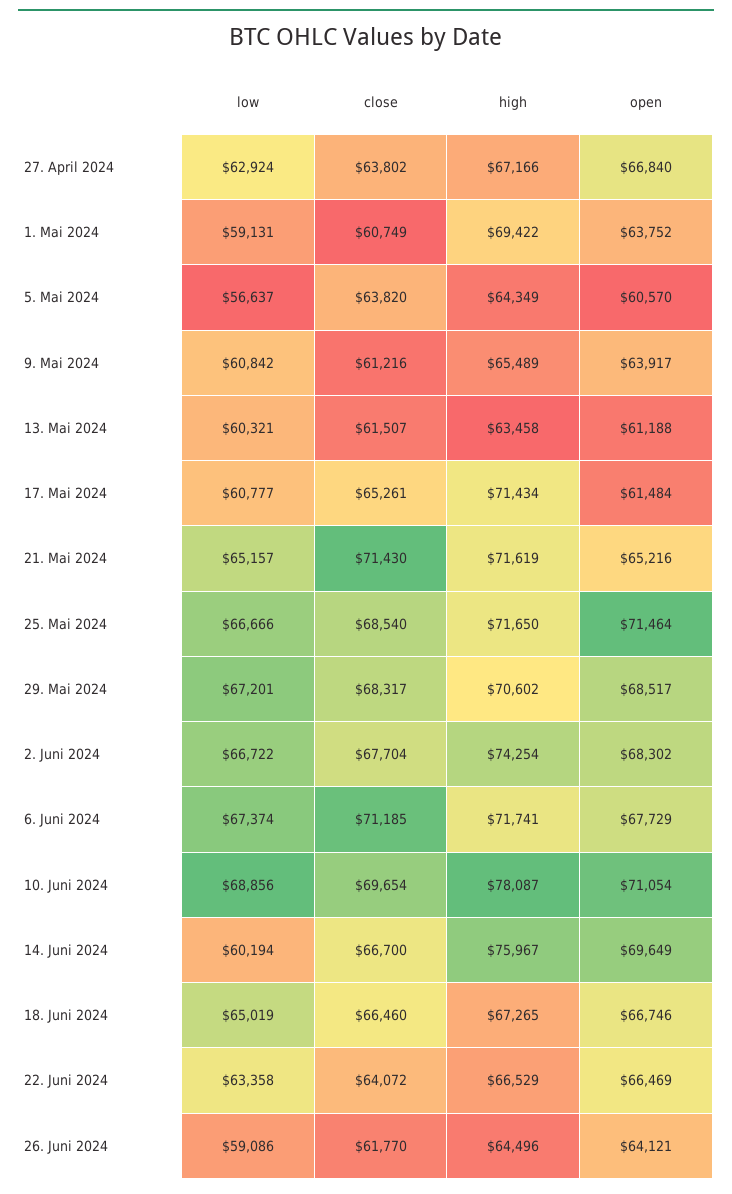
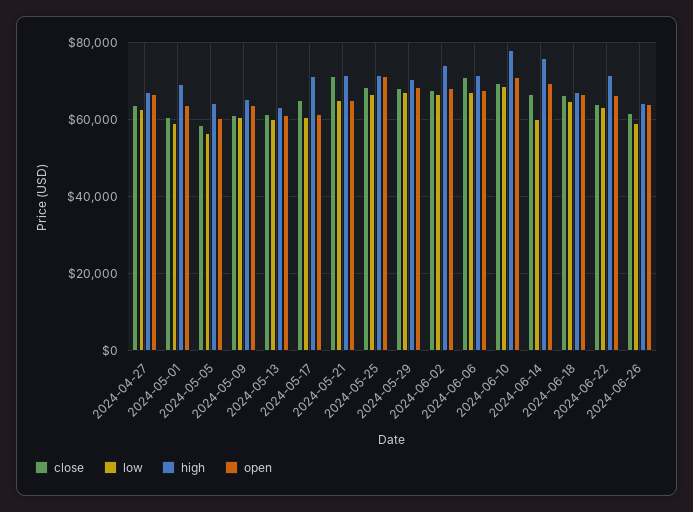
close, 5. Mai 2024: 63820 -> 58000
high, 22. Juni 2024: 66529 -> 72000

